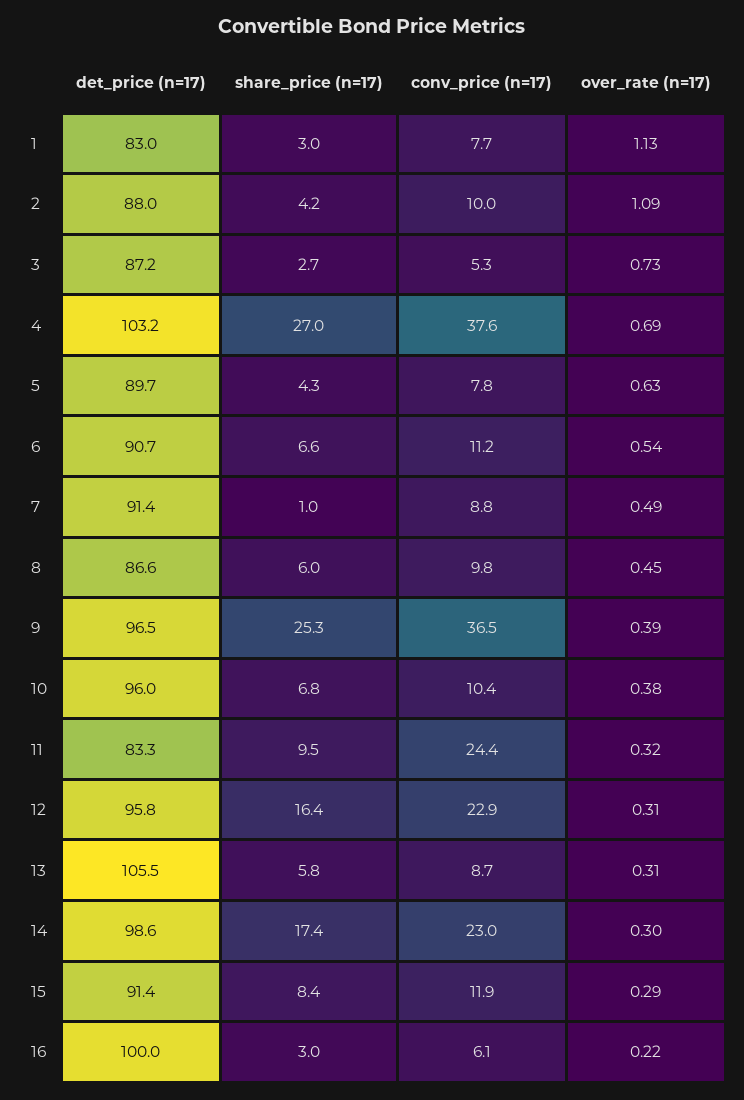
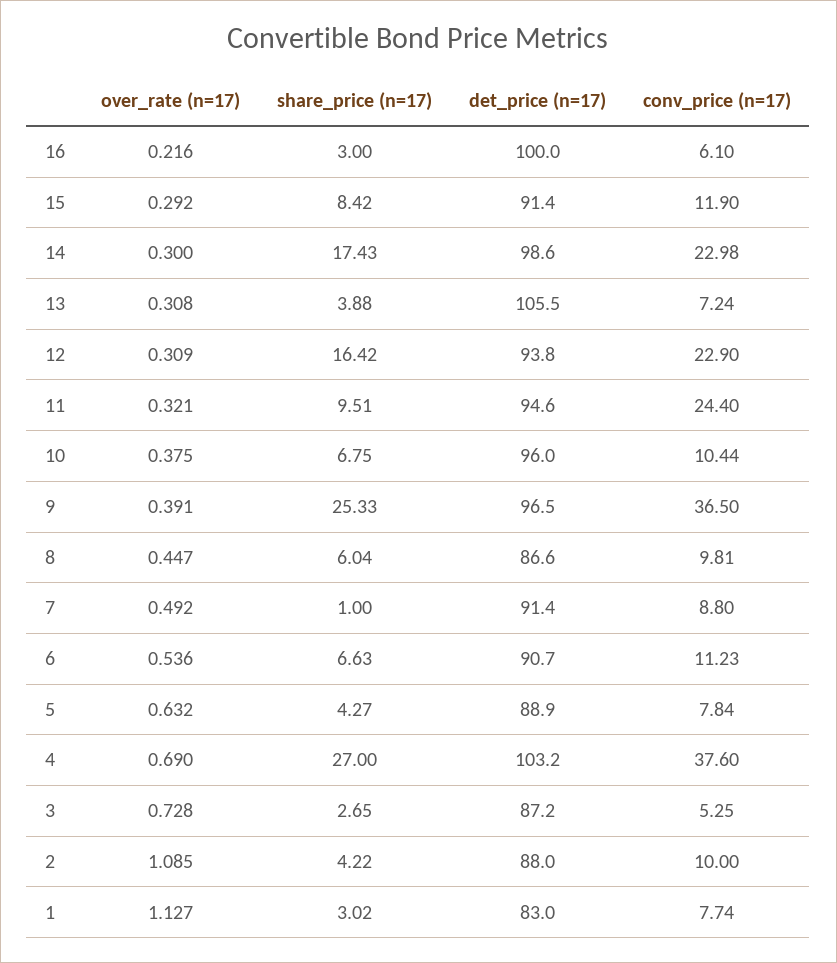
det_price (n=17), 5: 89.7 -> 88.9
det_price (n=17), 11: 83.3 -> 94.6
det_price (n=17), 12: 95.8 -> 93.8
share_price (n=17), 13: 5.8 -> 3.88
conv_price (n=17), 13: 8.7 -> 7.24

